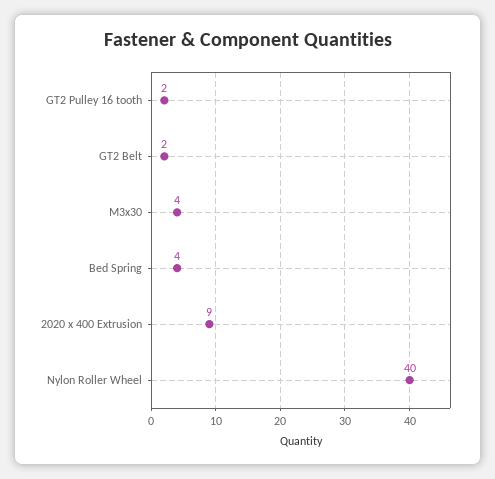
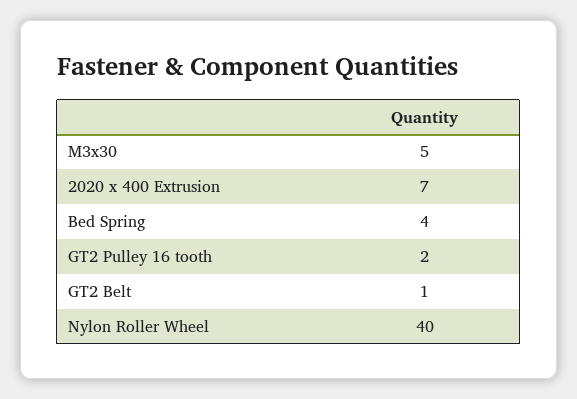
GT2 Belt: 2 -> 1
M3x30: 4 -> 5
2020 x 400 Extrusion: 9 -> 7

